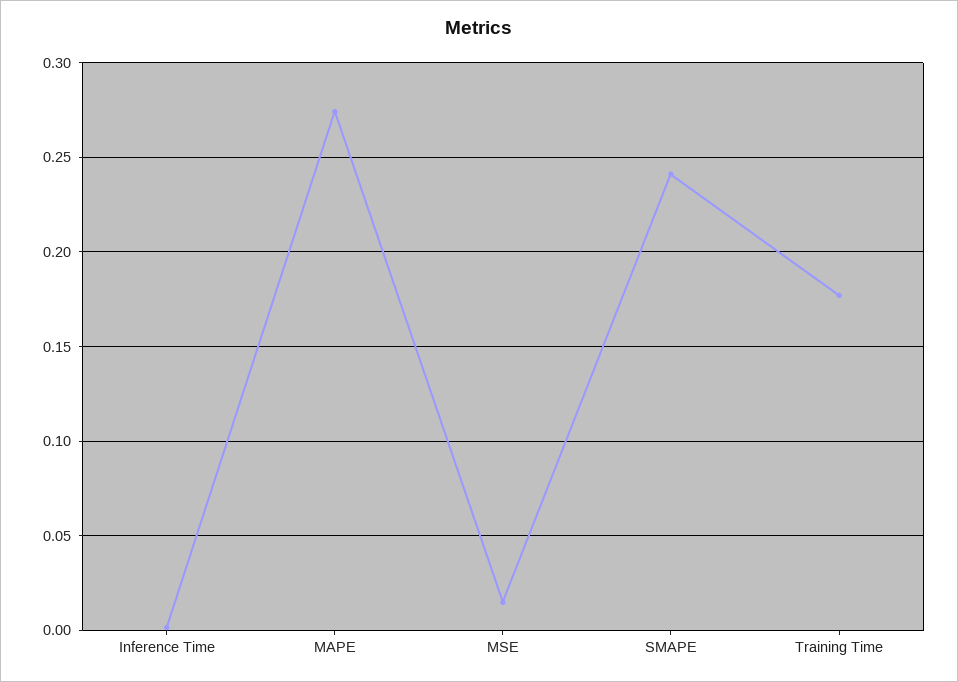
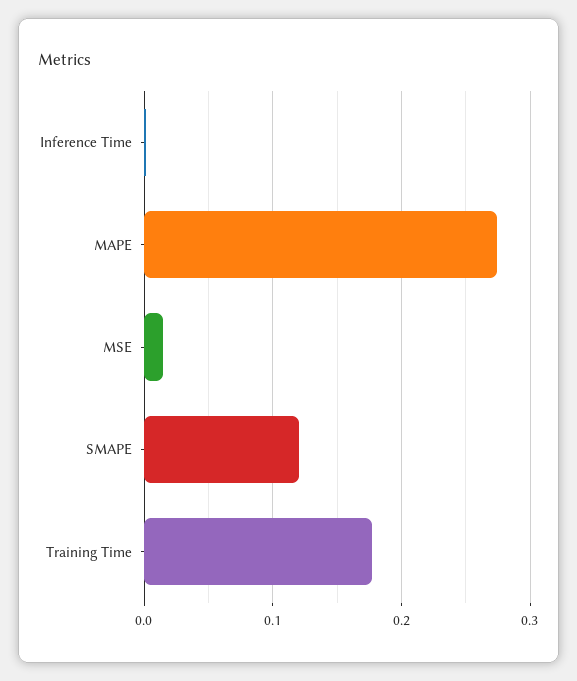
SMAPE: 0.24 -> 0.12

